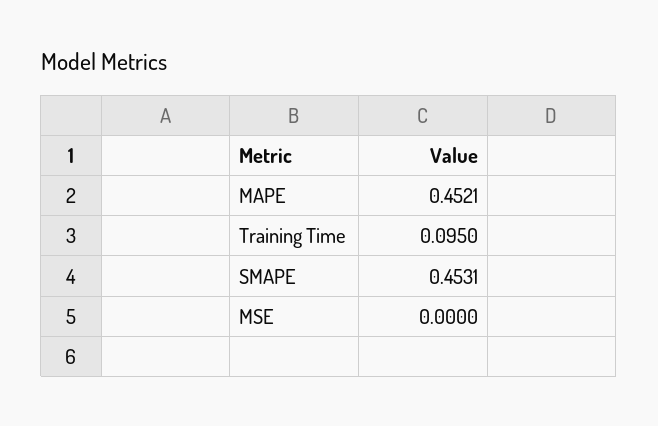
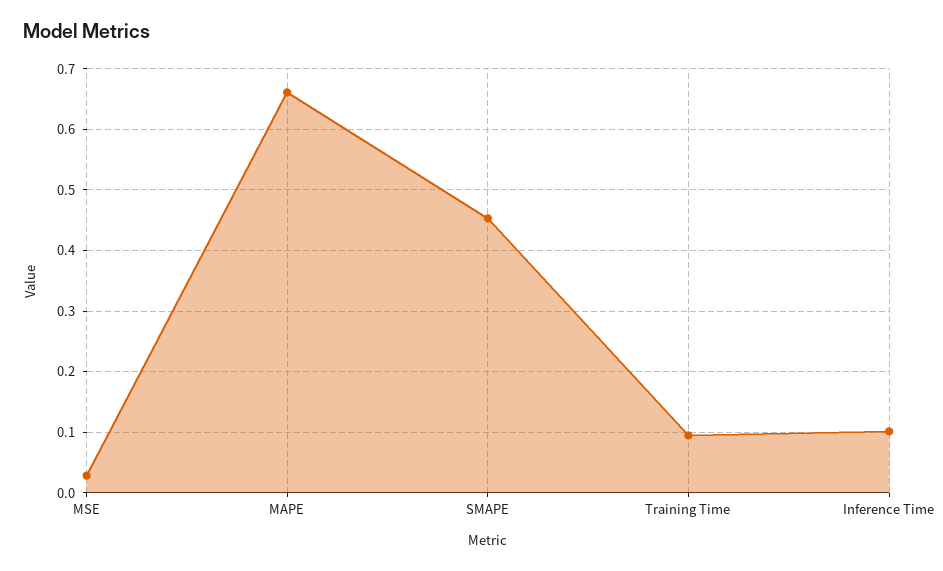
MAPE: 0.4521 -> 0.66
MSE: 0 -> 0.03
Inference Time: none -> 0.1

